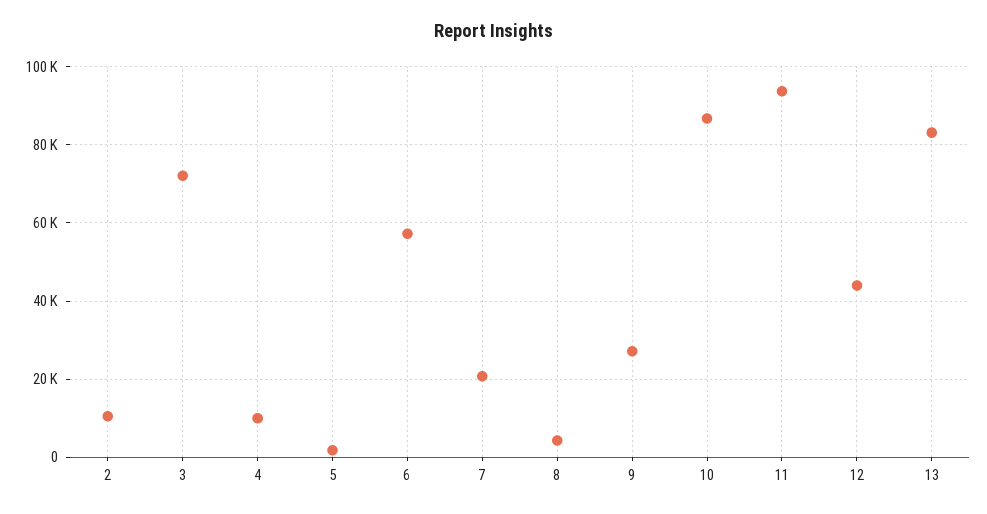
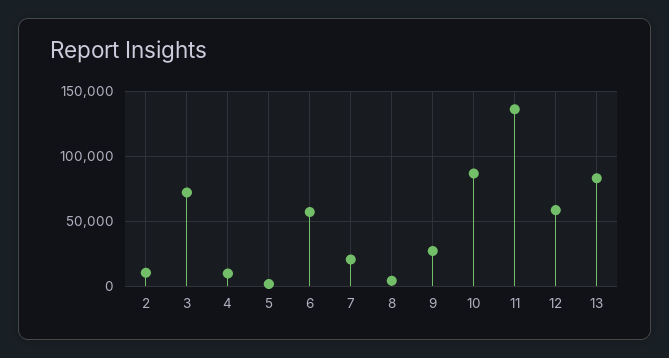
11: 94000 -> 135000
12: 44000 -> 60000

